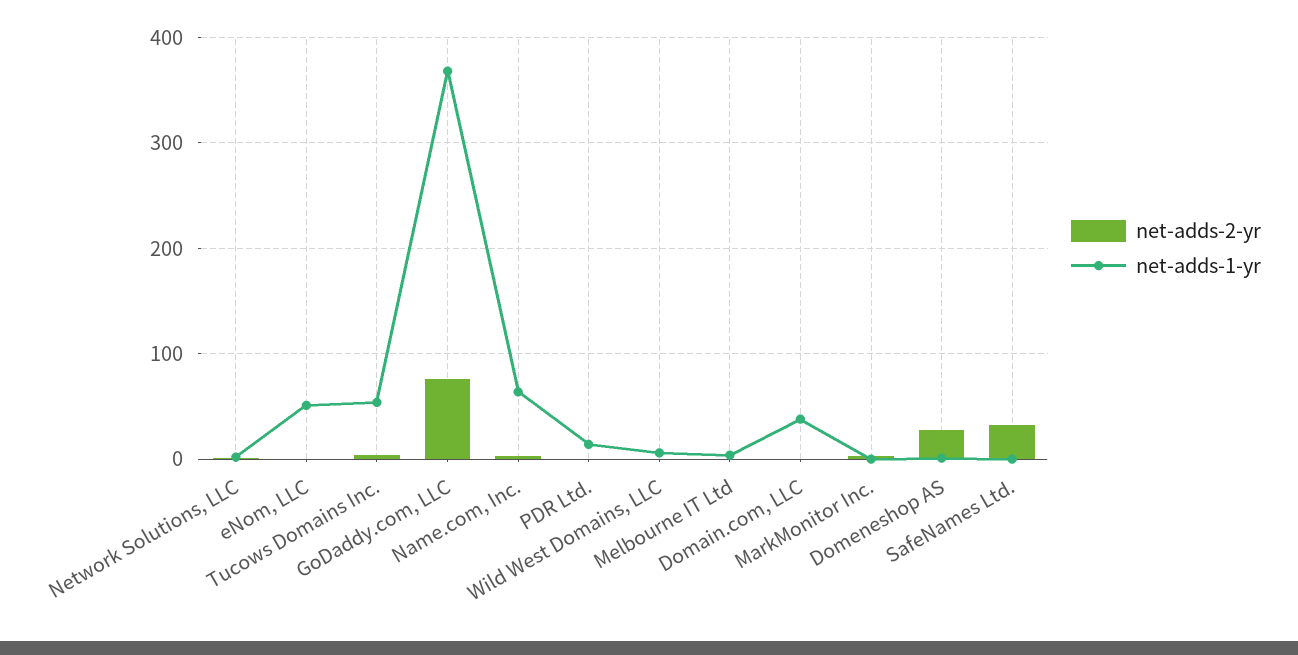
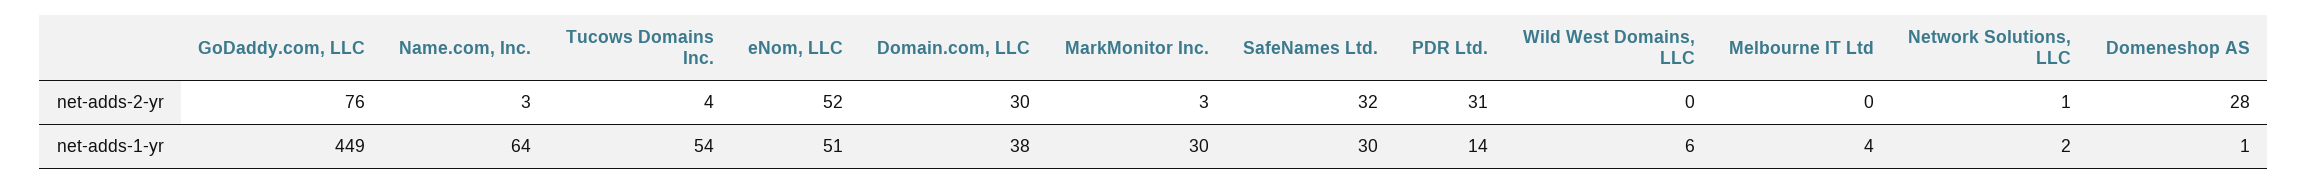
net-adds-2-yr, eNom, LLC: 0 -> 52
net-adds-1-yr, GoDaddy.com, LLC: 370 -> 449
net-adds-2-yr, PDR Ltd.: 0 -> 31
net-adds-2-yr, Domain.com, LLC: 0 -> 30
net-adds-1-yr, MarkMonitor Inc.: 0 -> 30
net-adds-1-yr, SafeNames Ltd.: 0 -> 30

